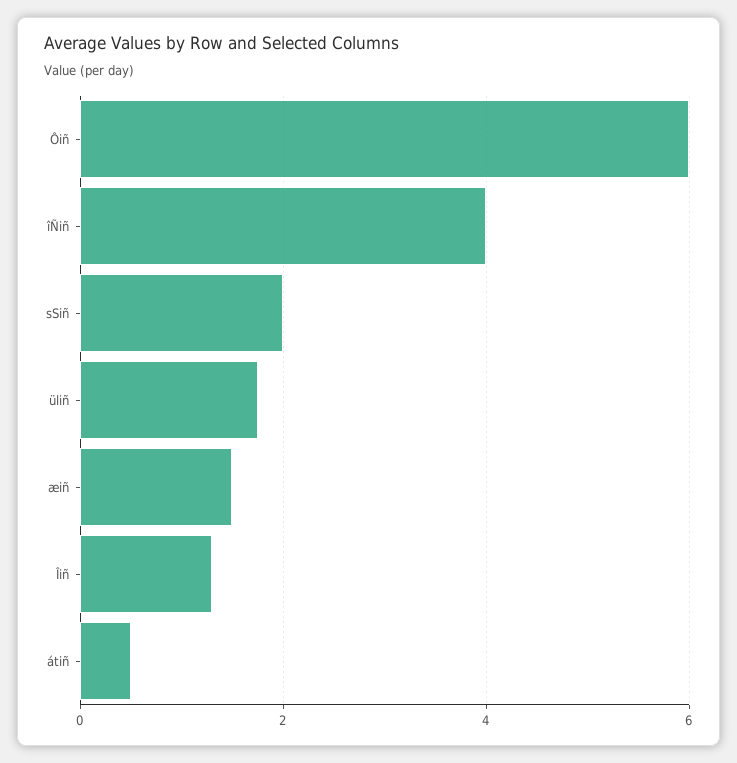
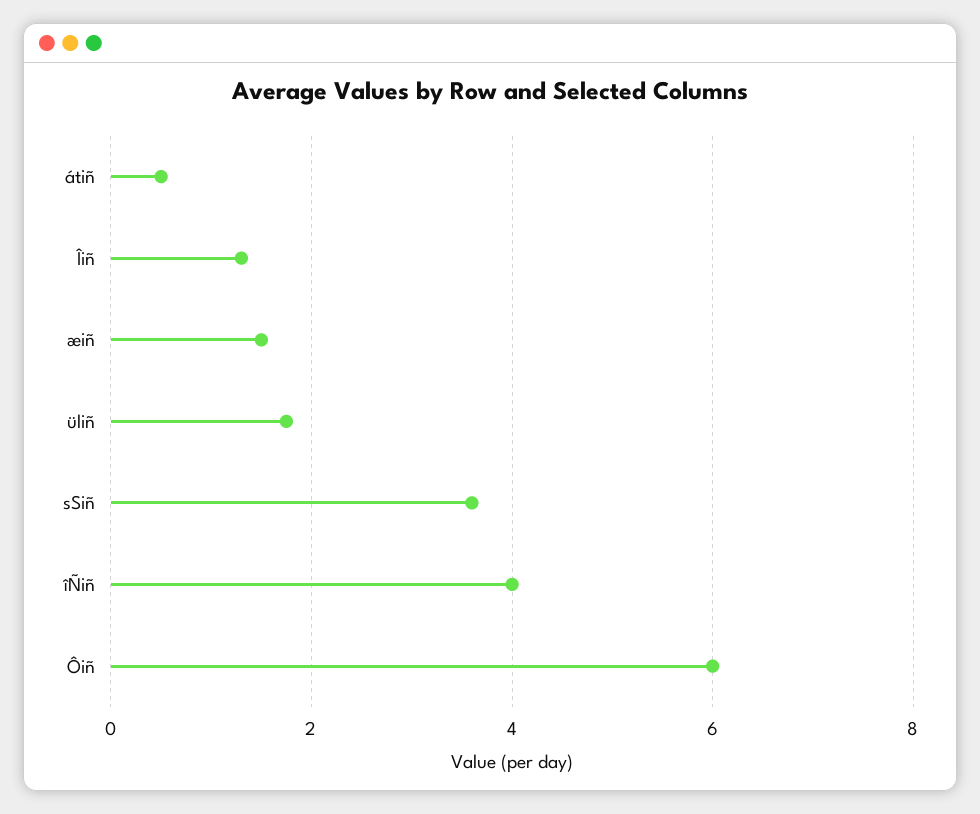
sSiñ: 2 -> 3.6

